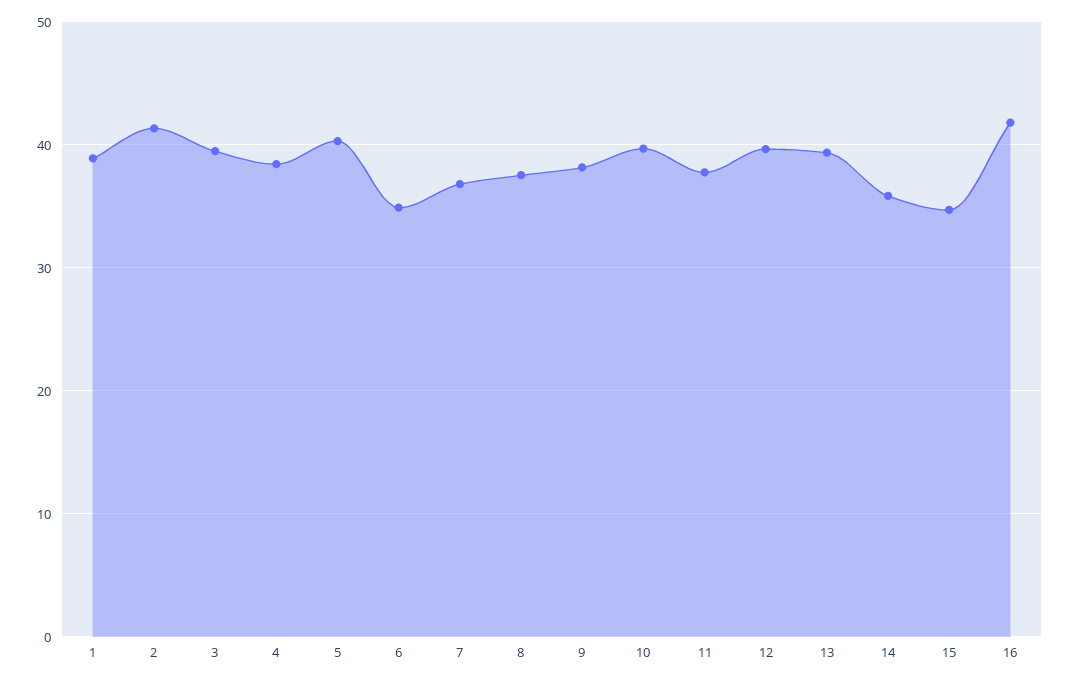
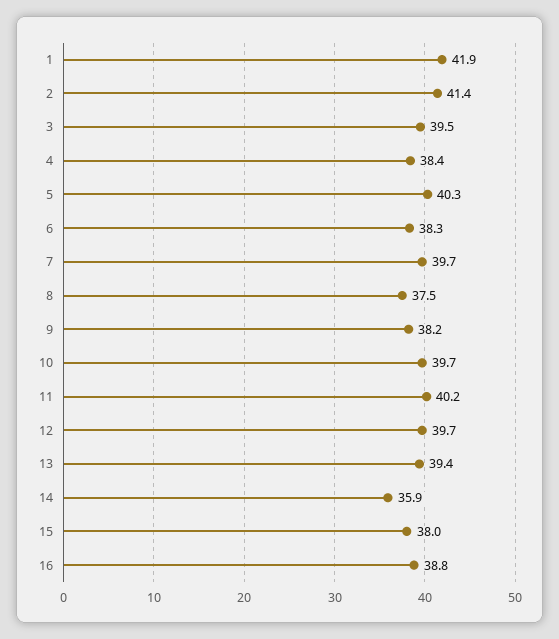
1: 39 -> 41.9
6: 35 -> 38.3
7: 37 -> 39.7
11: 38 -> 40.2
15: 35 -> 38
16: 42 -> 38.8

